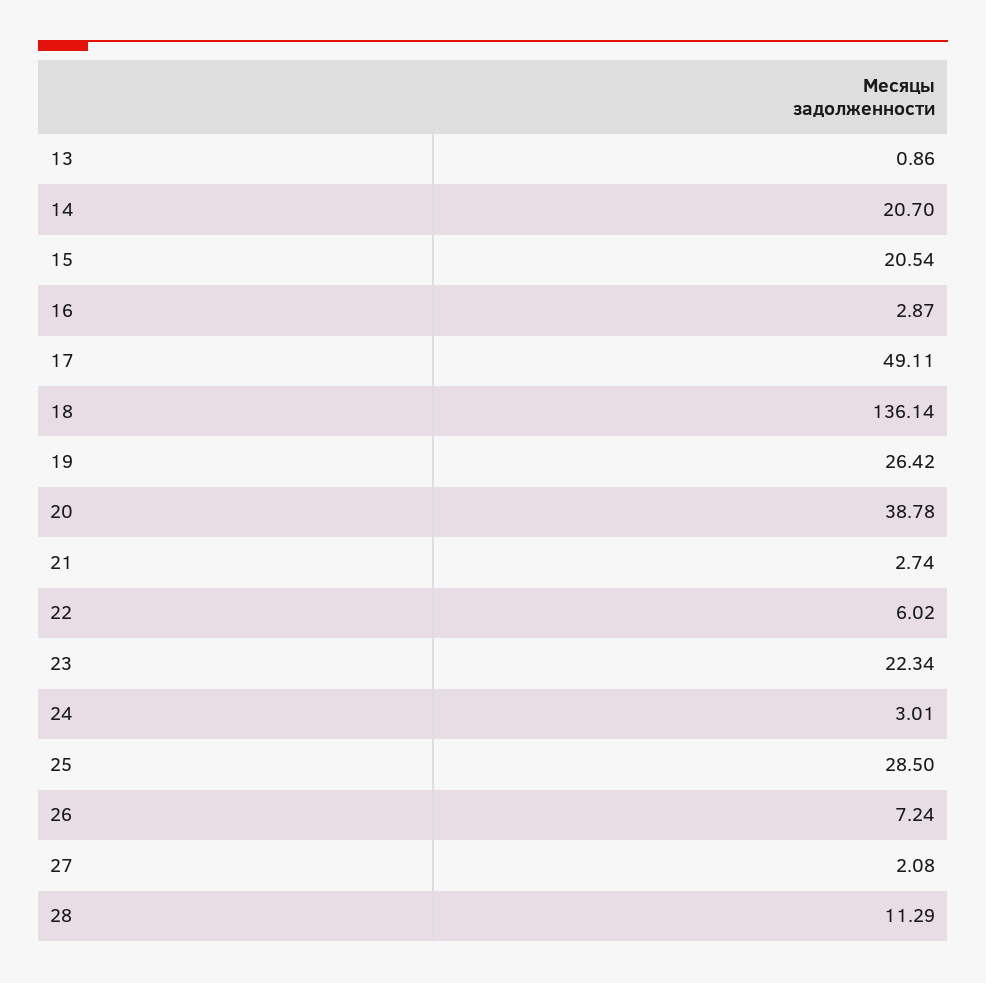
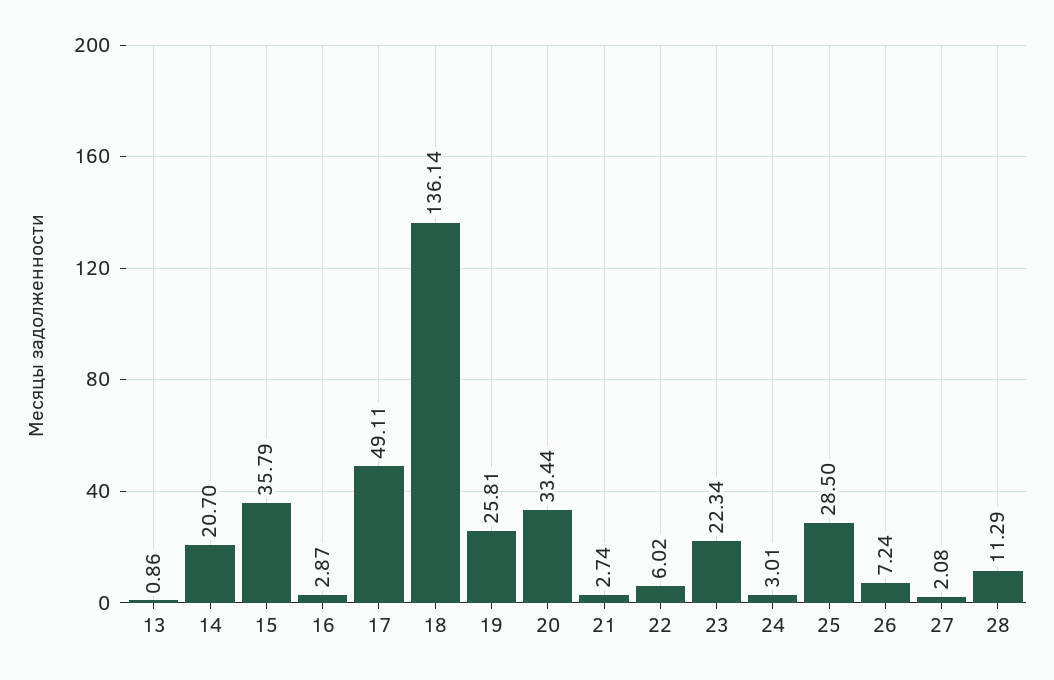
15: 20.54 -> 35.79
19: 26.42 -> 25.81
20: 38.78 -> 33.44

